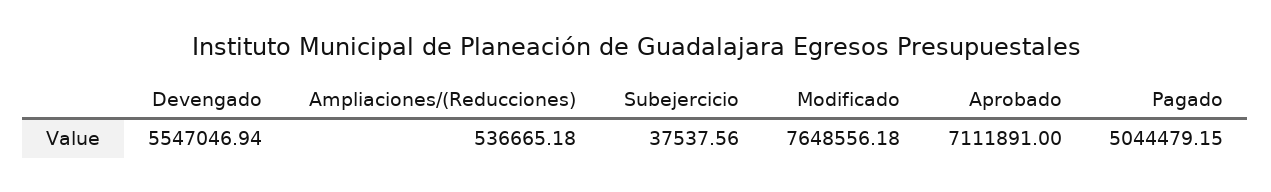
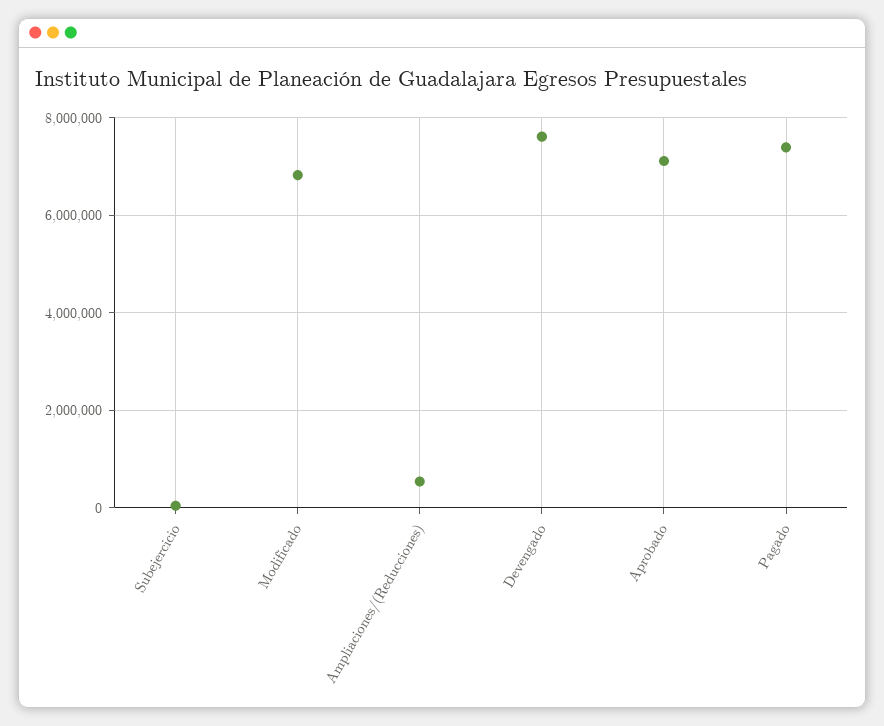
Devengado: 5547046.94 -> 7600000
Modificado: 7648556.18 -> 6800000
Pagado: 5044479.15 -> 7400000

